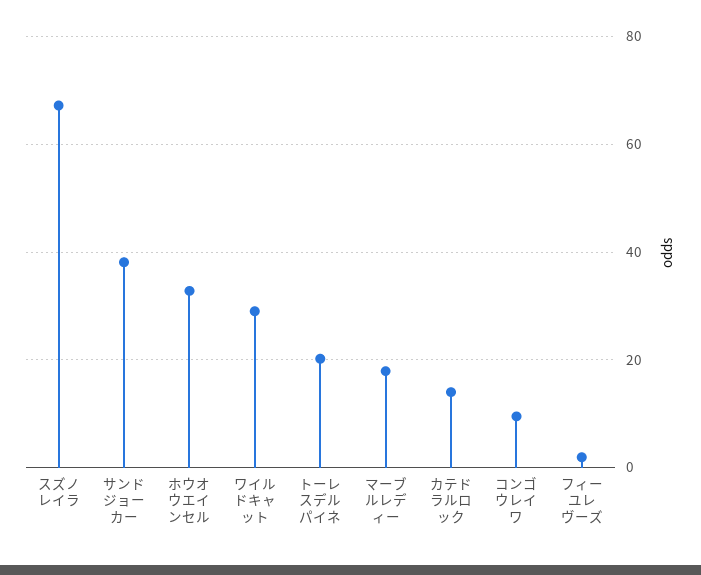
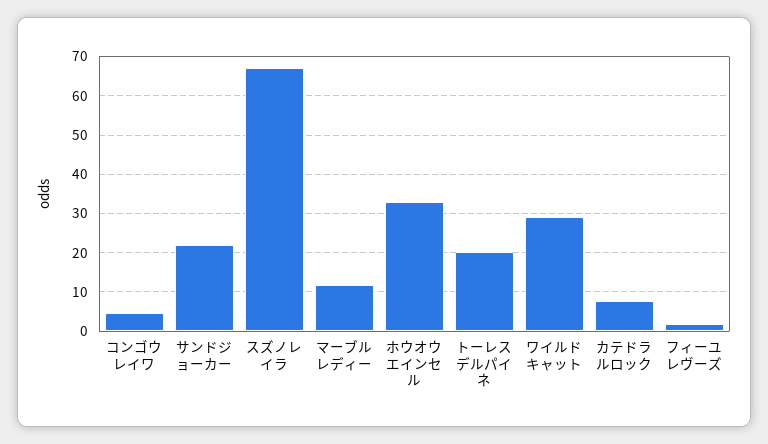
サンドジョーカー: 38 -> 22
マーブルレディー: 18 -> 12
カテドラルロック: 14 -> 8
コンゴウレイワ: 10 -> 4

